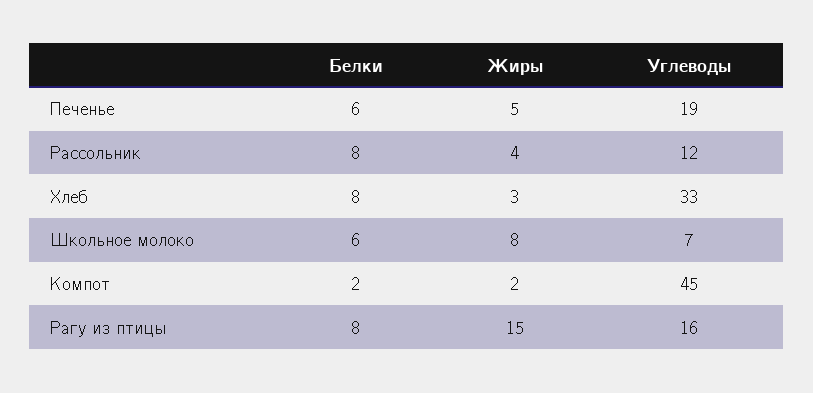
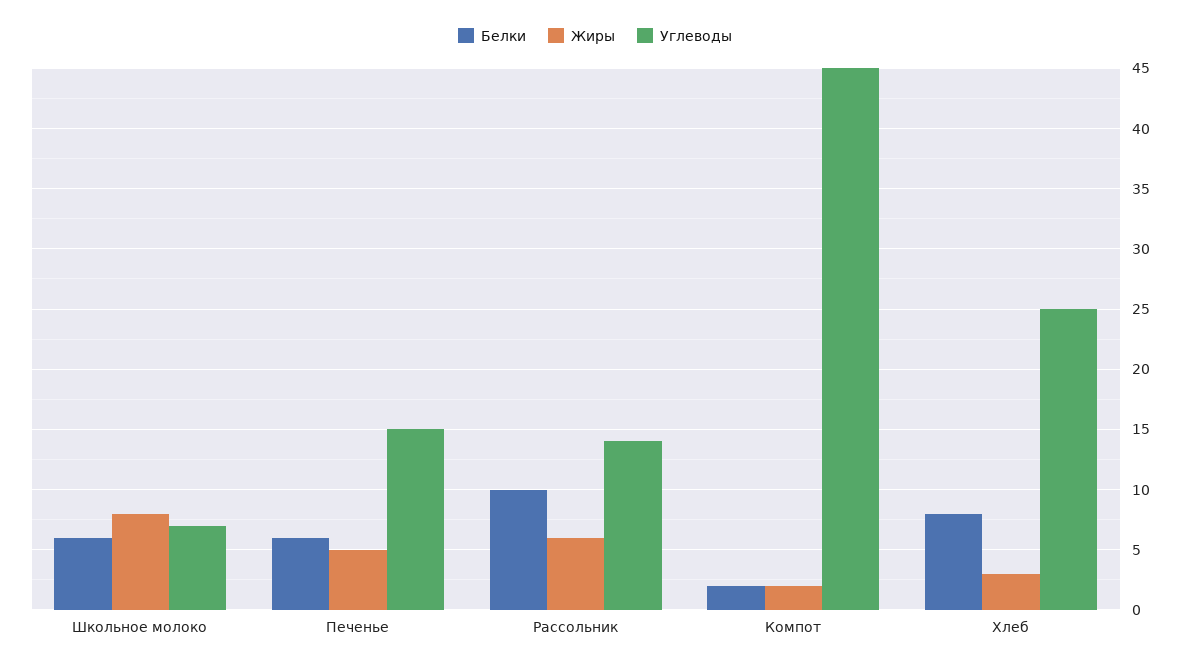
Углеводы, Печенье: 19 -> 15
Белки, Рассольник: 8 -> 10
Жиры, Рассольник: 4 -> 6
Углеводы, Рассольник: 12 -> 14
Углеводы, Хлеб: 33 -> 25
Белки, Рагу из птицы: 8 -> none
Жиры, Рагу из птицы: 15 -> none
Углеводы, Рагу из птицы: 16 -> none

